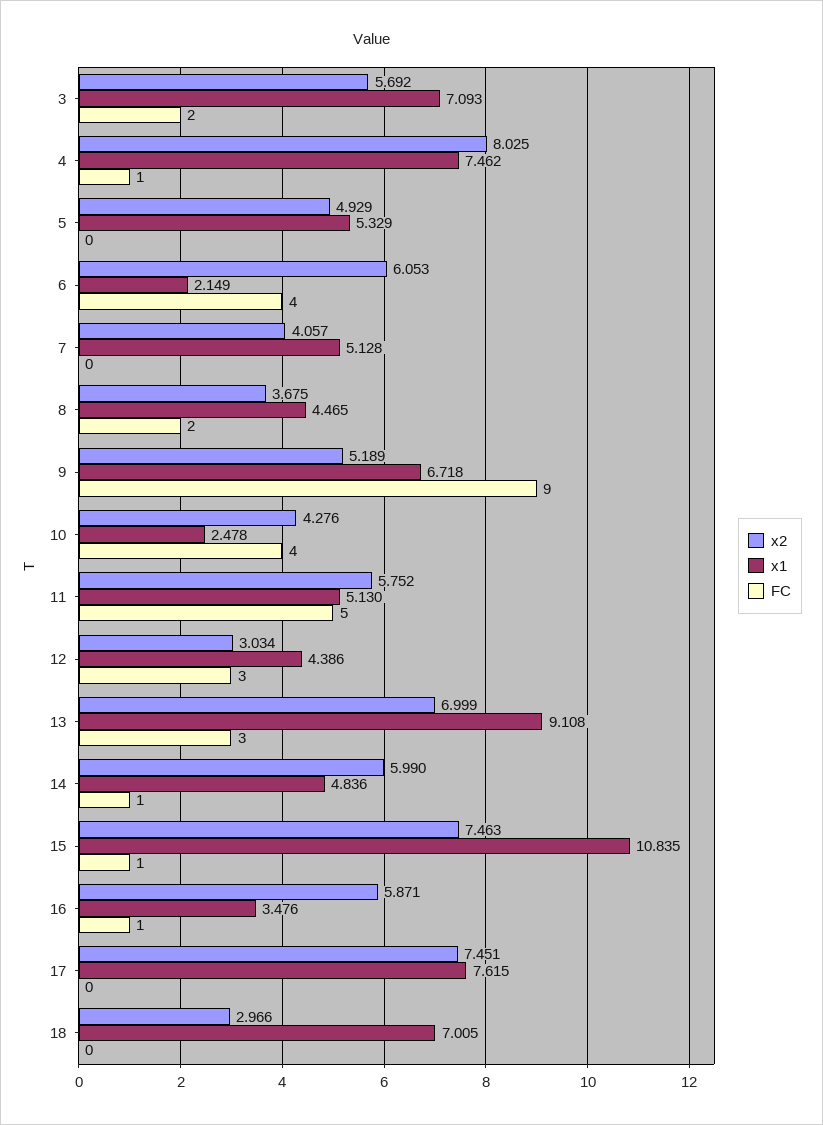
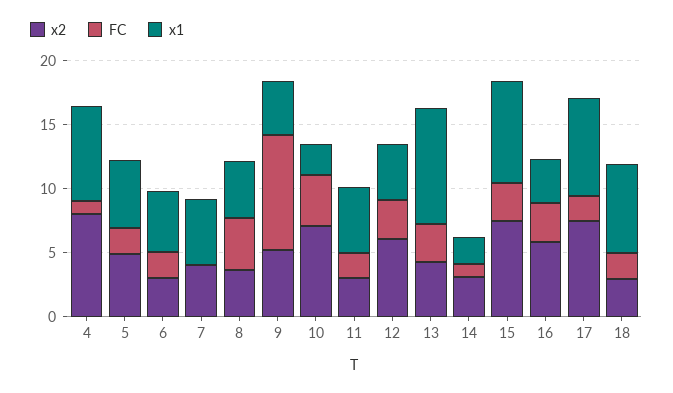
x2, 3: 5.692 -> none
x1, 3: 7.093 -> none
FC, 3: 2 -> none
FC, 5: 0 -> 2
x2, 6: 6.053 -> 3
x1, 6: 2.149 -> 5
FC, 6: 4 -> 2
FC, 8: 2 -> 4
x1, 9: 6.718 -> 4
x2, 10: 4.276 -> 7
x2, 11: 5.752 -> 3
FC, 11: 5 -> 2
x2, 12: 3.034 -> 6
x2, 13: 6.999 -> 4
x2, 14: 5.99 -> 3
x1, 14: 4.836 -> 2
x1, 15: 10.835 -> 8
FC, 15: 1 -> 3
FC, 16: 1 -> 3
FC, 17: 0 -> 2
FC, 18: 0 -> 2

